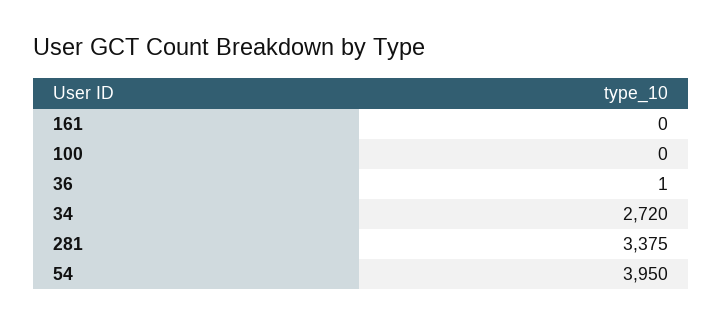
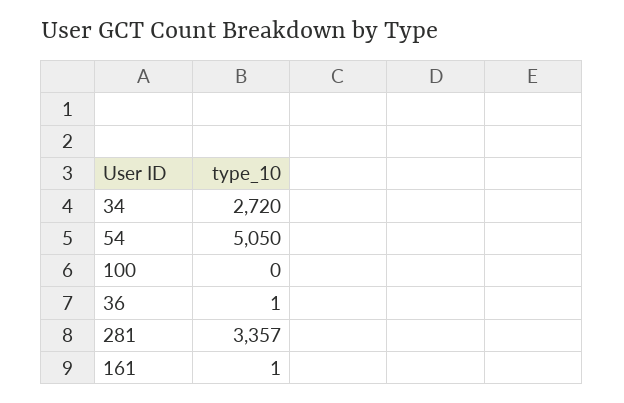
161: 0 -> 1
281: 3375 -> 3357
54: 3950 -> 5050

